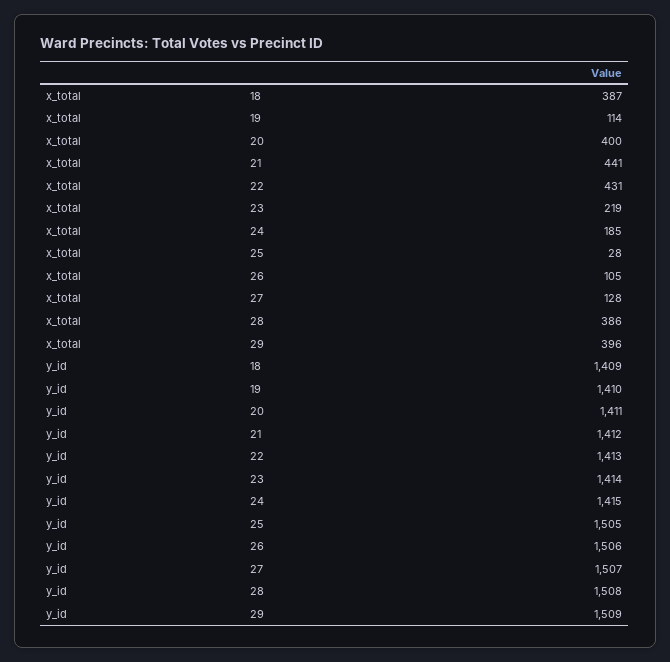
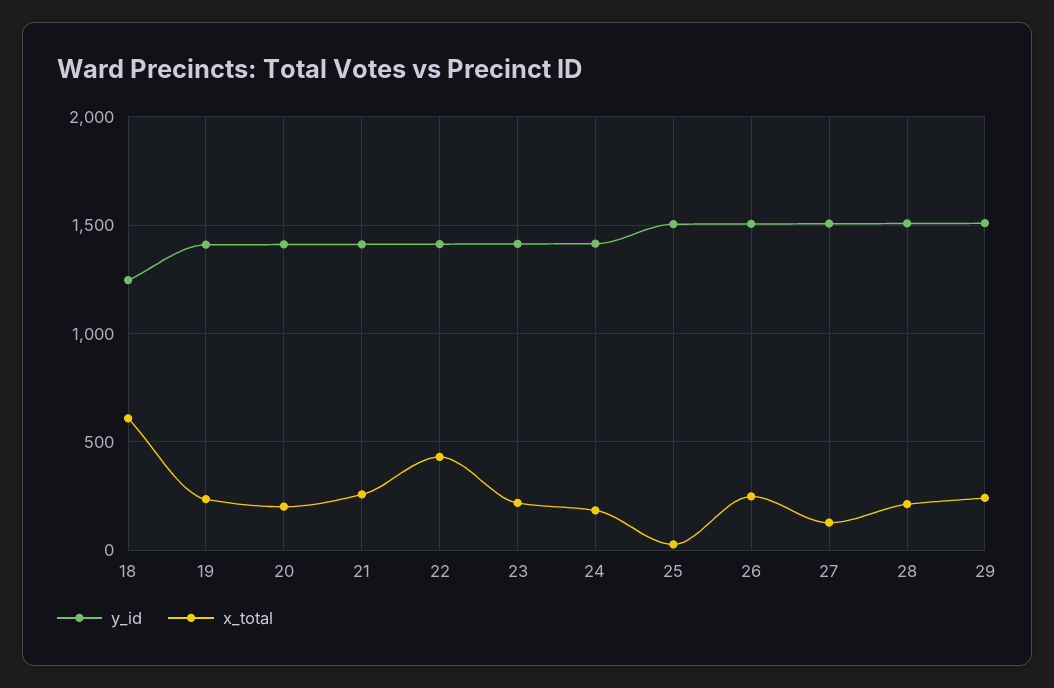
x_total, 18: 387 -> 600
x_total, 19: 114 -> 250
x_total, 20: 400 -> 200
x_total, 21: 441 -> 250
x_total, 26: 105 -> 250
x_total, 28: 386 -> 200
x_total, 29: 396 -> 250
y_id, 18: 1409 -> 1250

